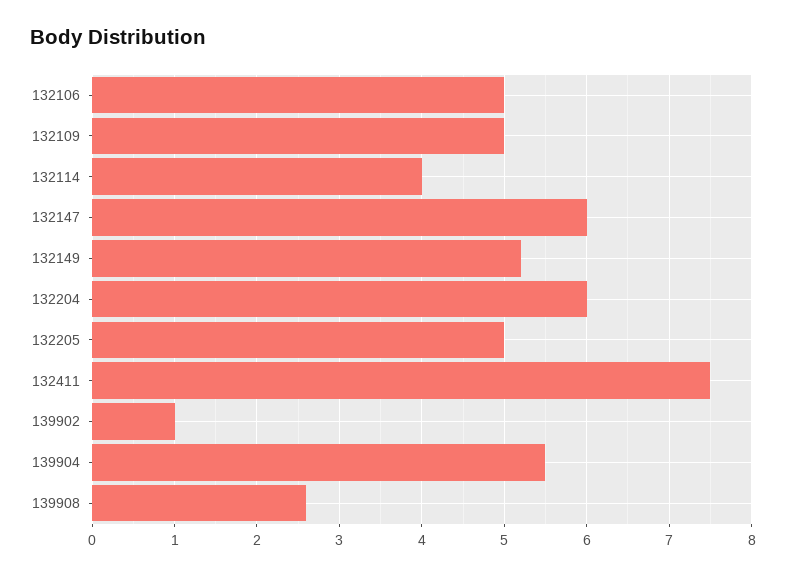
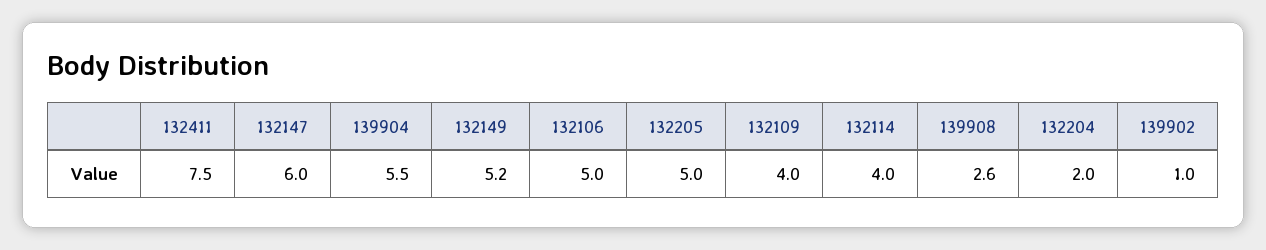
132109: 5 -> 4
132204: 6 -> 2

